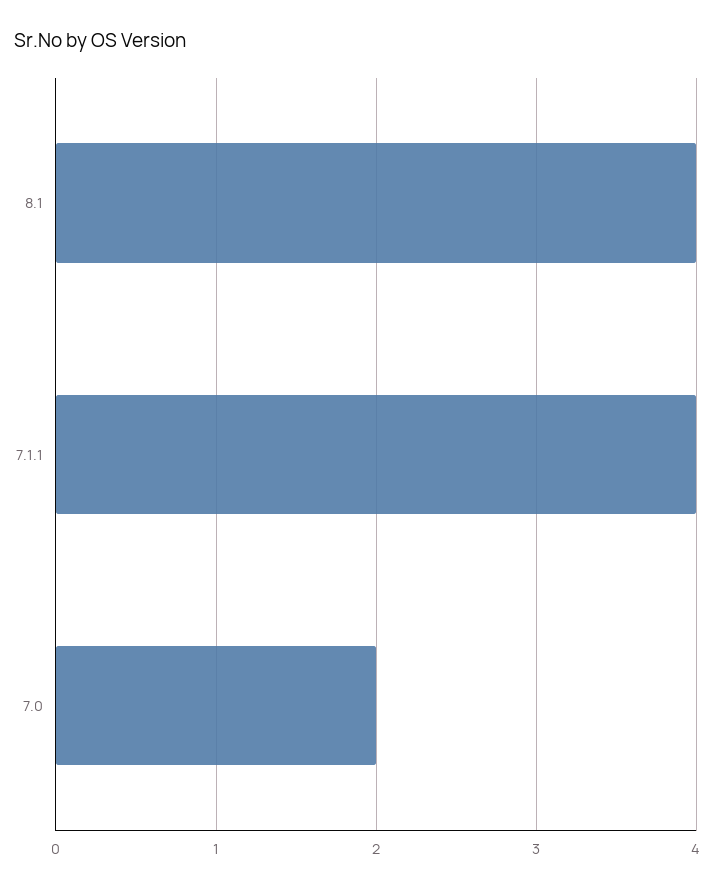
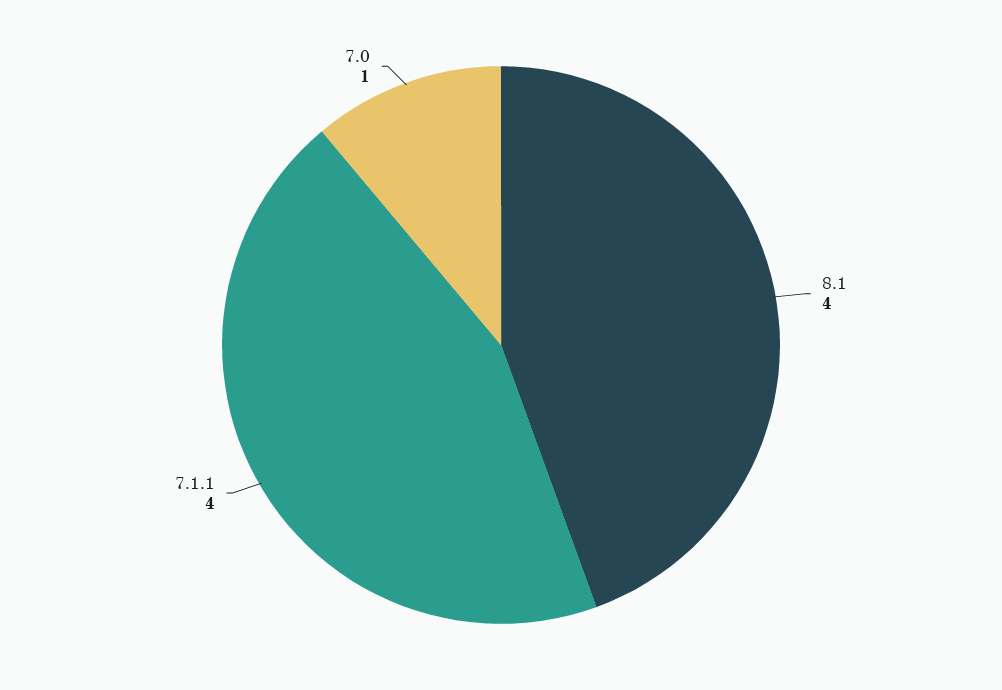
7.0: 2 -> 1

